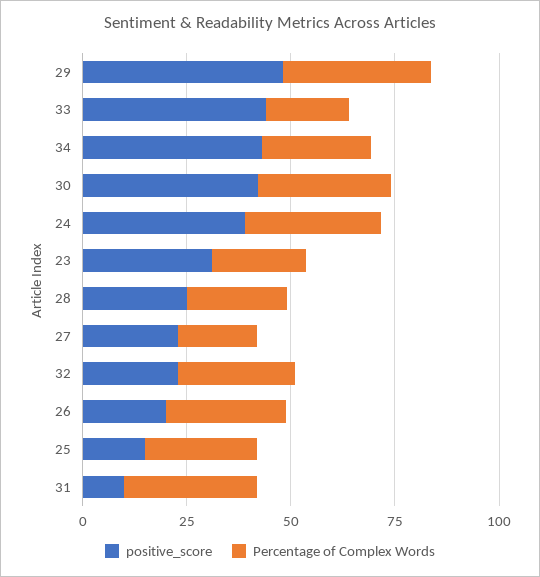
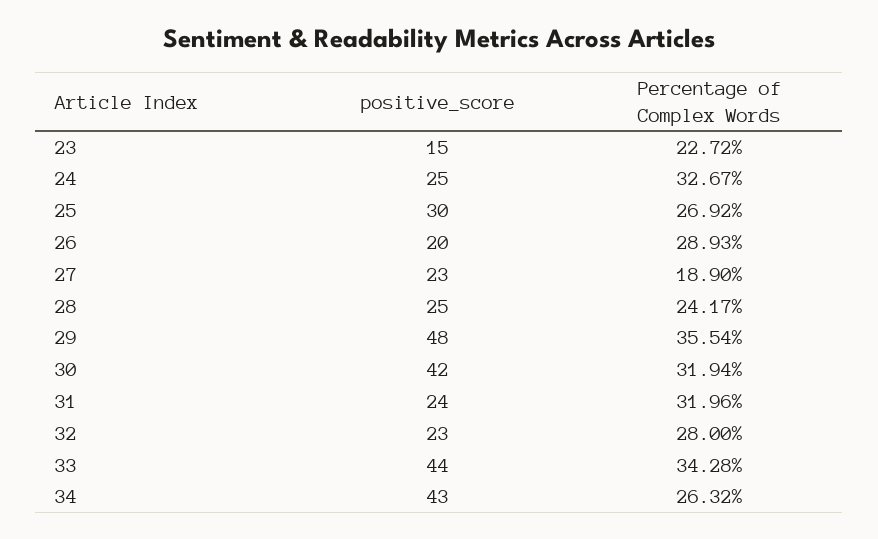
Percentage of Complex Words, 33: 20 -> 34.28
positive_score, 24: 40 -> 25
positive_score, 23: 30 -> 15
positive_score, 25: 15 -> 30
positive_score, 31: 10 -> 24

